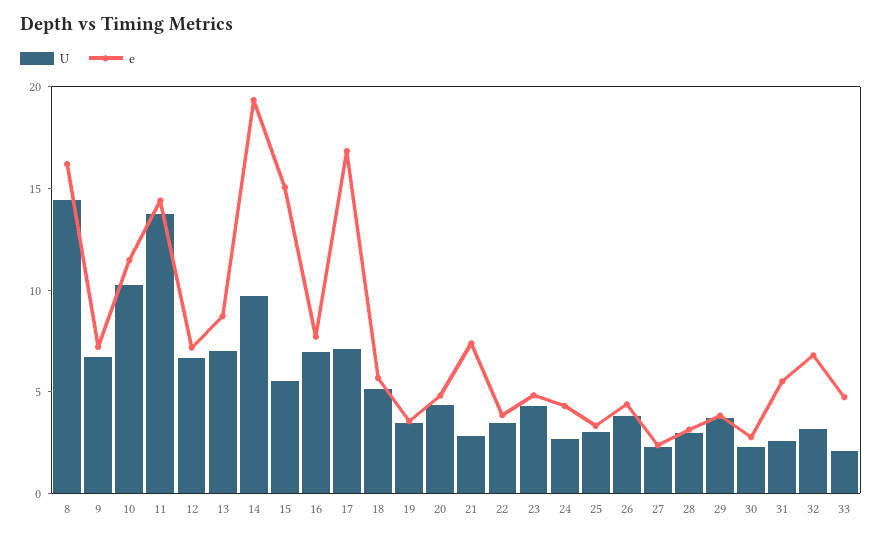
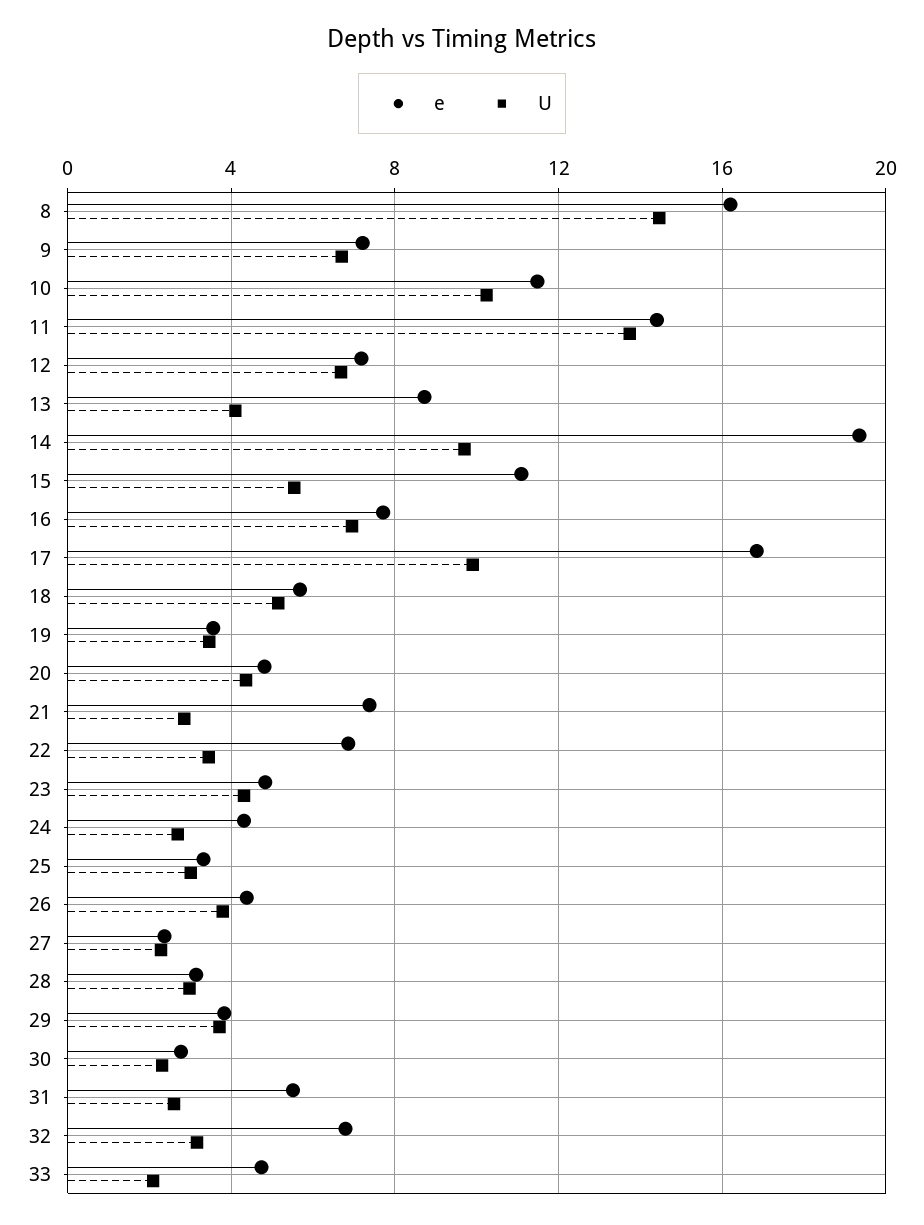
U, 13: 7 -> 4
e, 15: 15 -> 11
U, 17: 7 -> 10
e, 22: 4 -> 7

